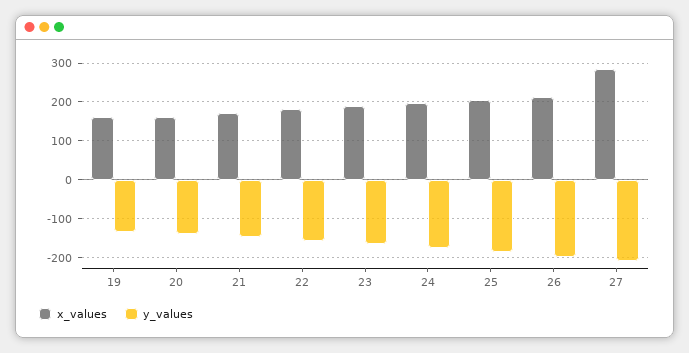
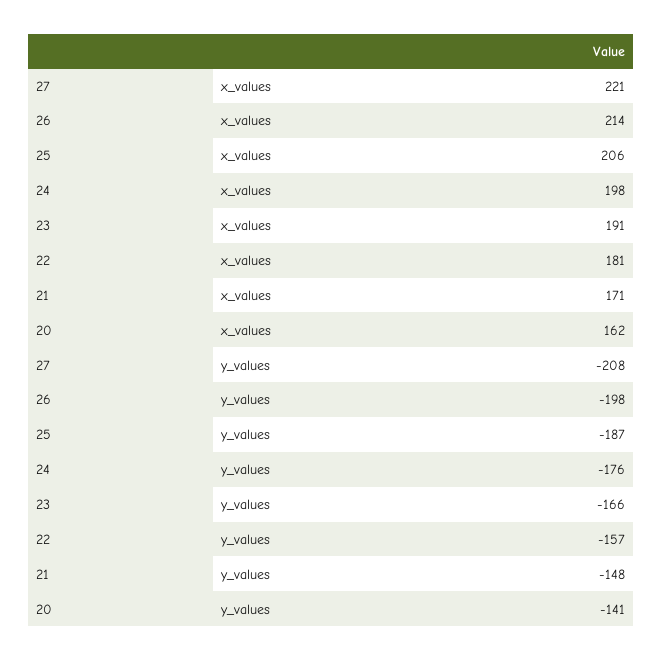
x_values, 19: 160 -> none
y_values, 19: -140 -> none
x_values, 27: 280 -> 221

